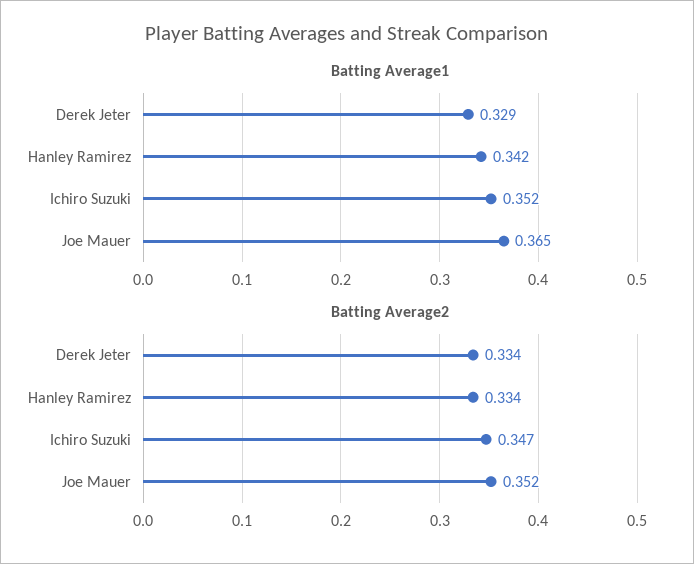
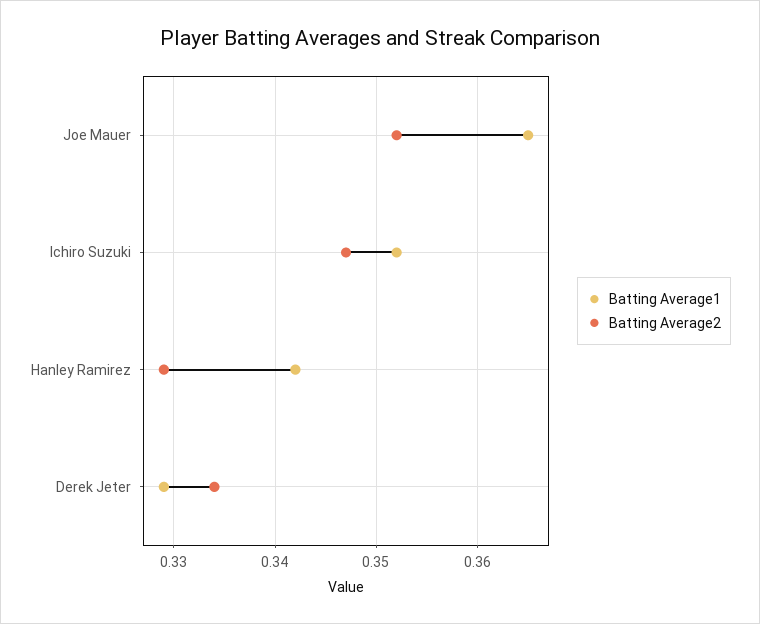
Batting Average2, Hanley Ramirez: 0.334 -> 0.329

